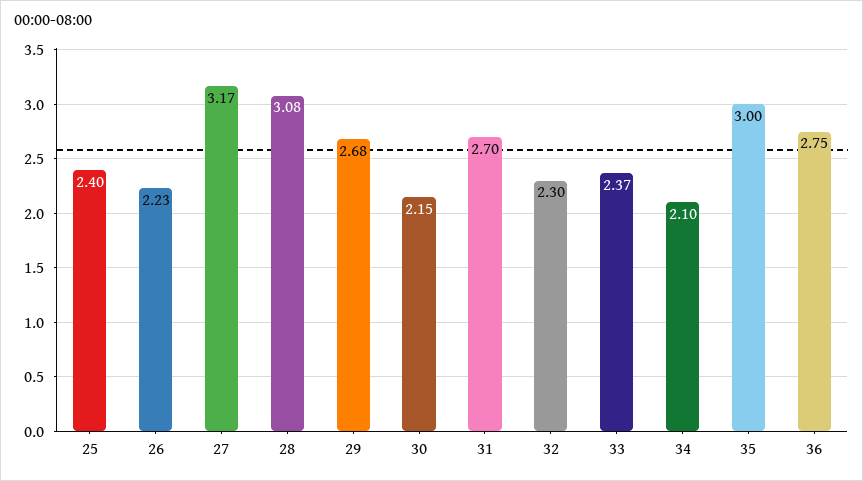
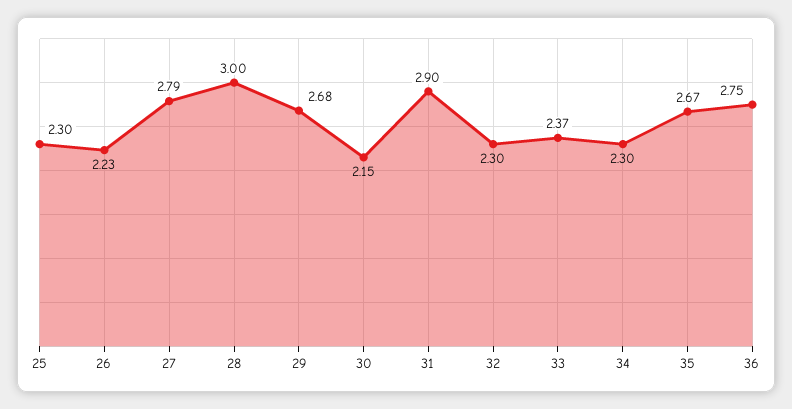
25: 2.4 -> 2.3
27: 3.17 -> 2.79
28: 3.08 -> 3
31: 2.7 -> 2.9
34: 2.1 -> 2.3
35: 3 -> 2.67

